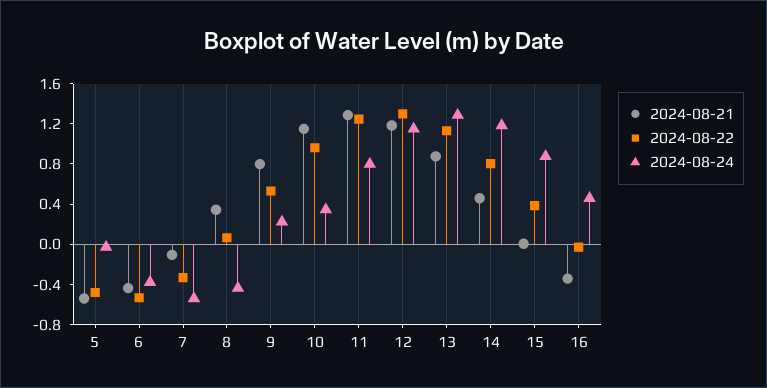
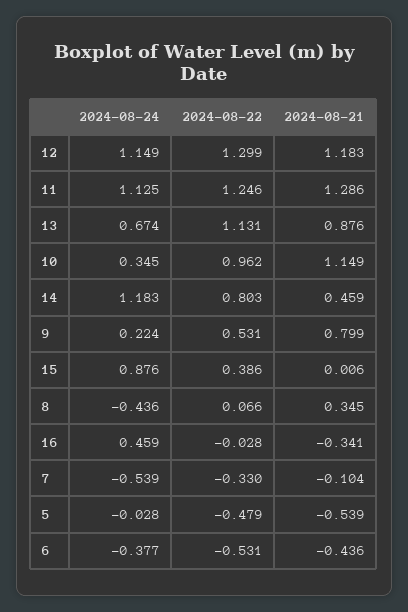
2024-08-24, 11: 0.8 -> 1.125
2024-08-24, 13: 1.3 -> 0.674

